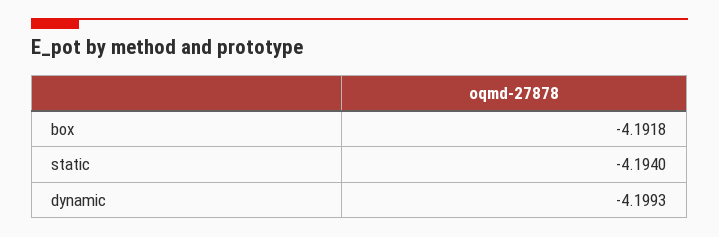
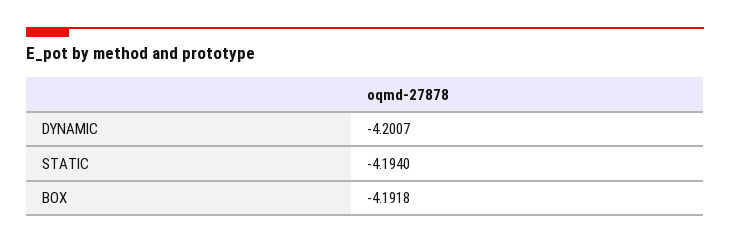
dynamic: -4.1993 -> -4.2007

